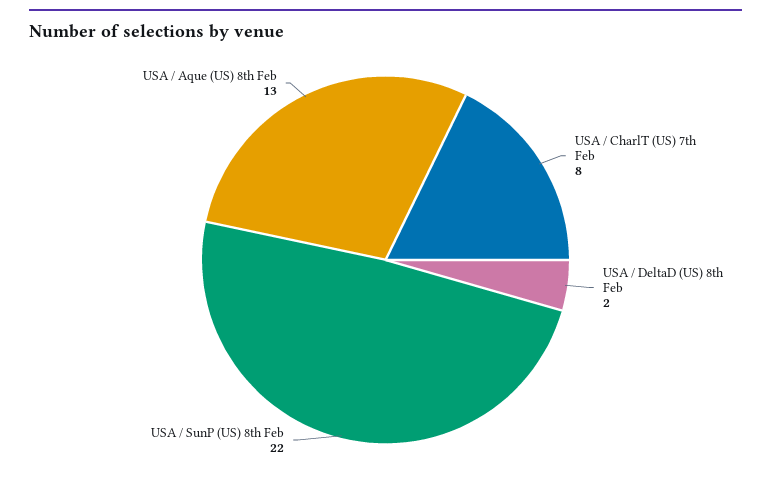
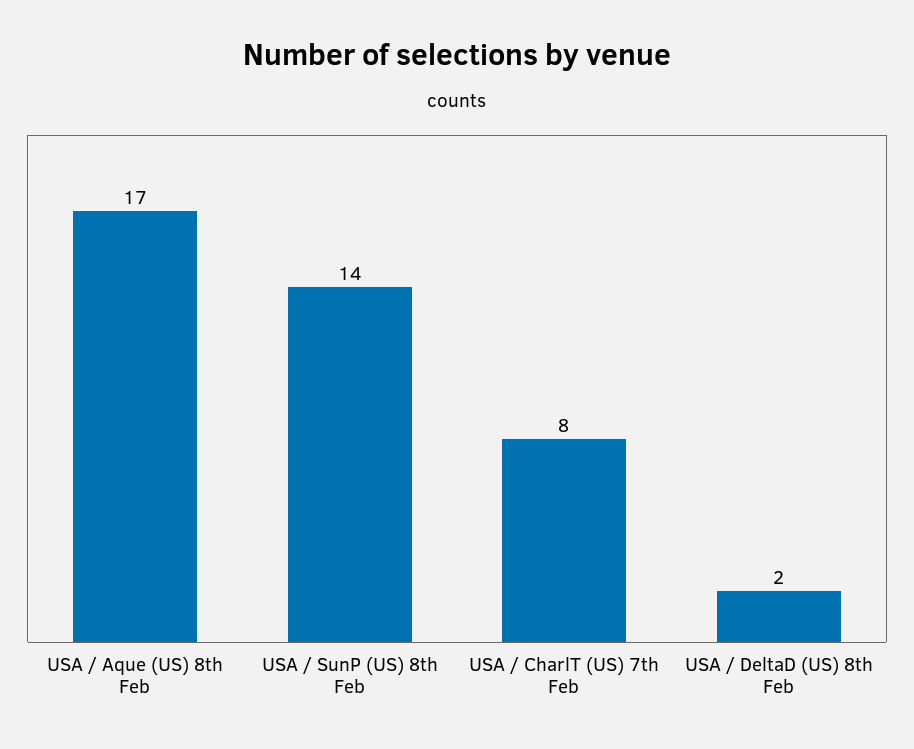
USA / SunP (US) 8th Feb: 22 -> 14
USA / Aque (US) 8th Feb: 13 -> 17

